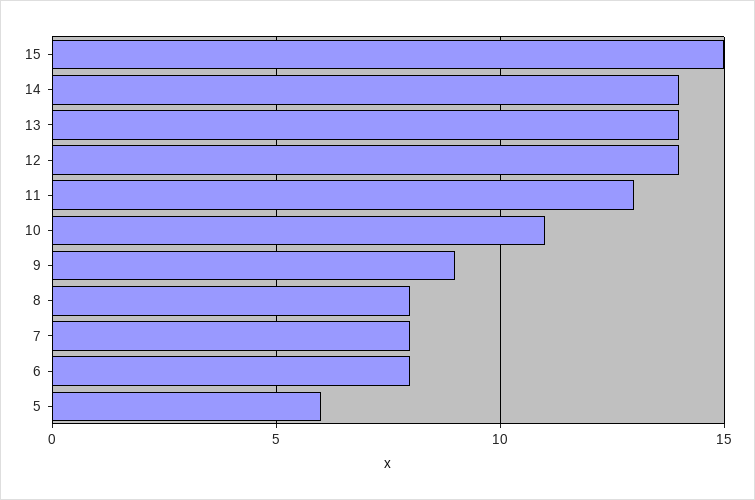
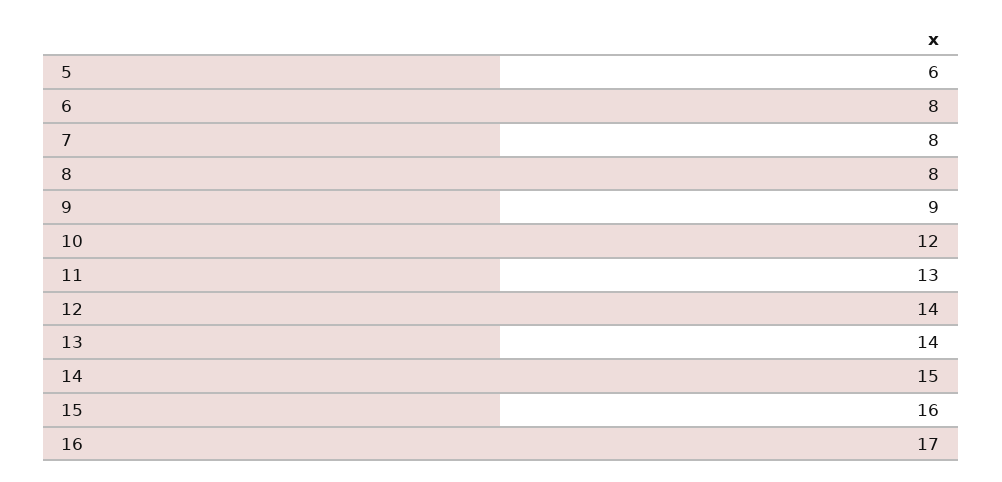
15: 15 -> 16
14: 14 -> 15
10: 11 -> 12
16: none -> 17

